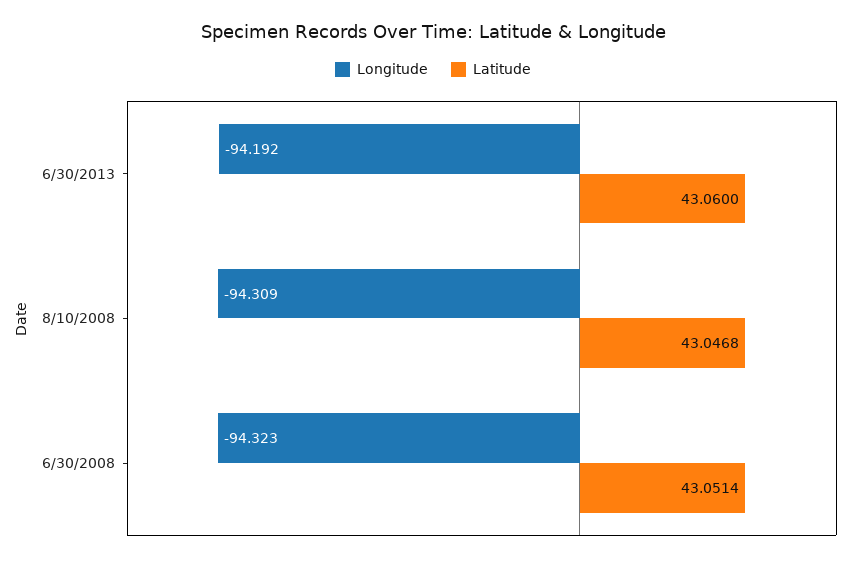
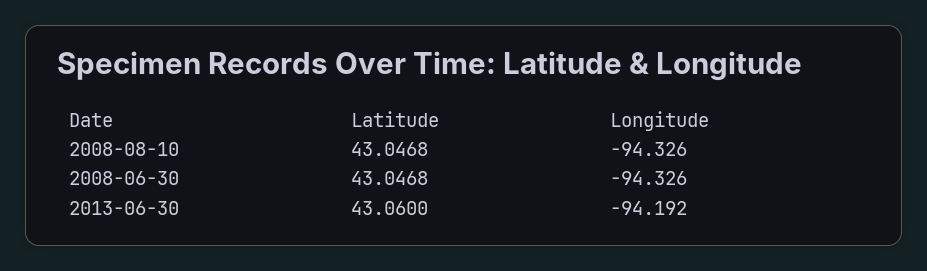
Longitude, 8/10/2008: -94.309 -> -94.326
Longitude, 6/30/2008: -94.323 -> -94.326
Latitude, 6/30/2008: 43.0514 -> 43.0468

